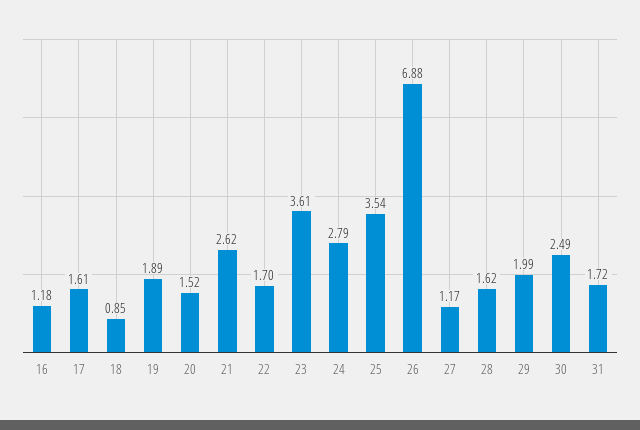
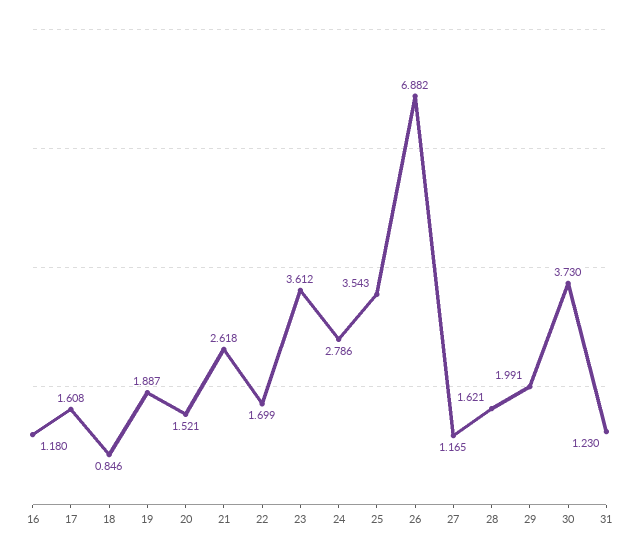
30: 2.49 -> 3.73
31: 1.72 -> 1.23

